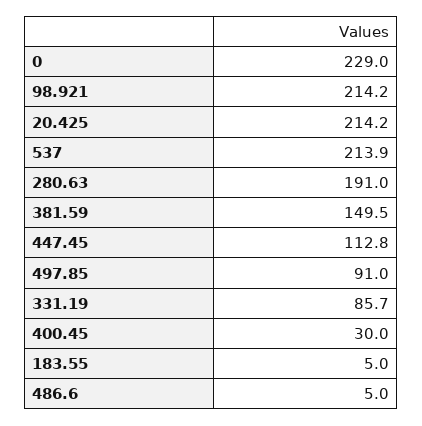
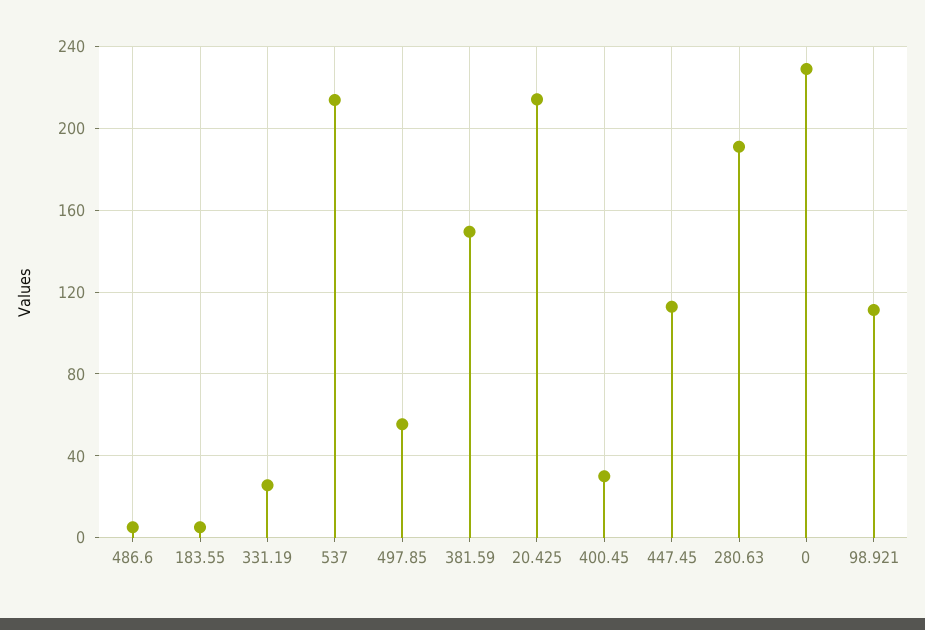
98.921: 214.2 -> 110
497.85: 91 -> 55
331.19: 85.7 -> 25

